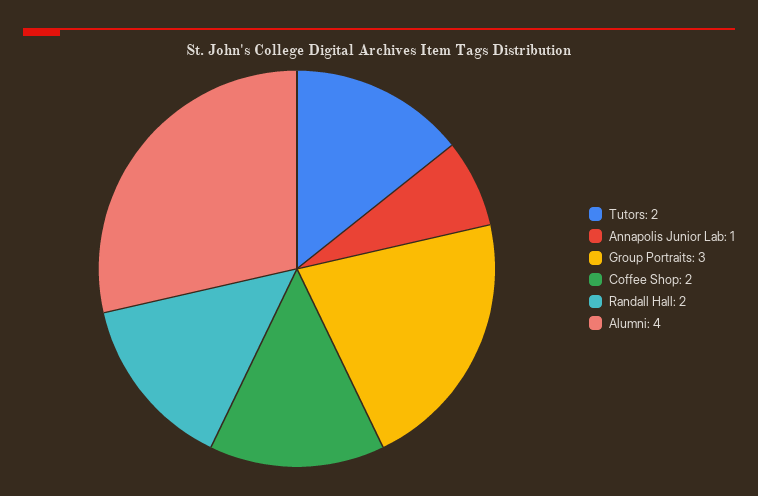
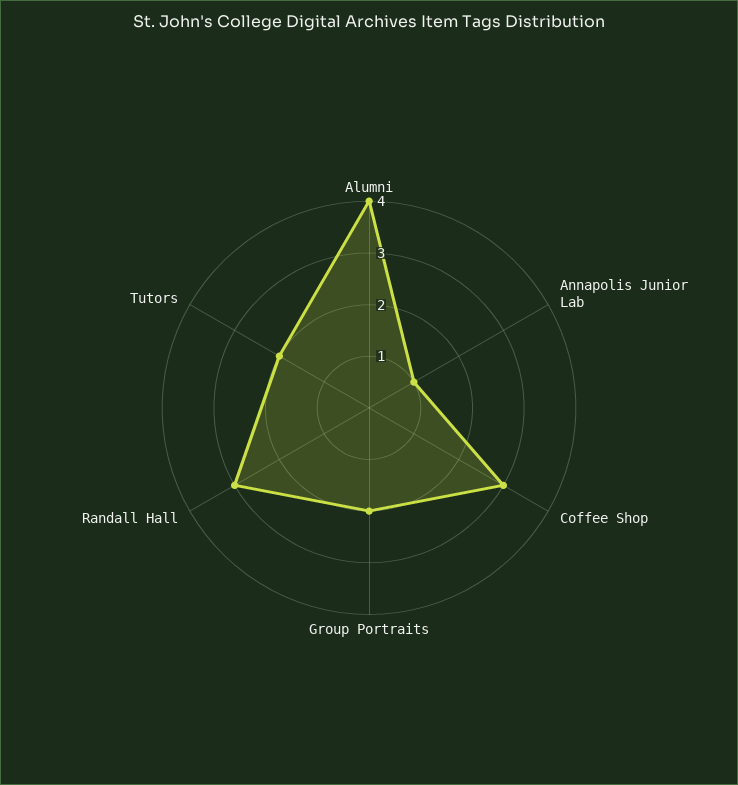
Group Portraits: 3 -> 2
Coffee Shop: 2 -> 3
Randall Hall: 2 -> 3

